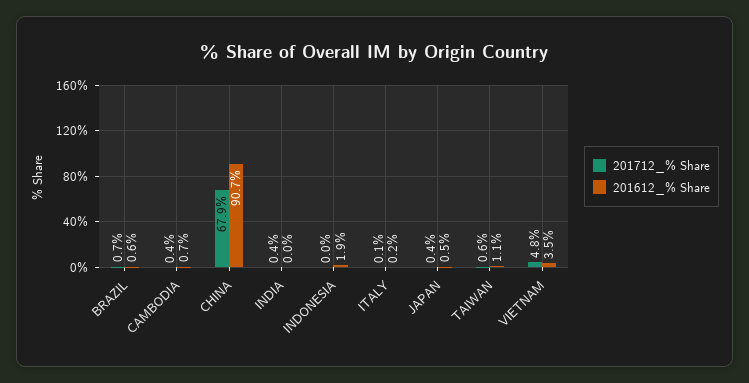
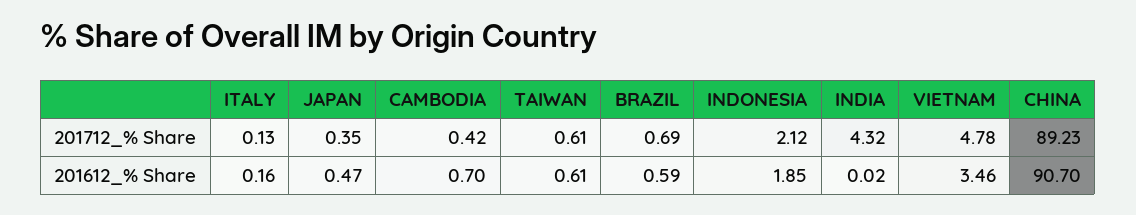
201712_% Share, CHINA: 67.9 -> 89.23
201712_% Share, INDIA: 0.4 -> 4.32
201712_% Share, INDONESIA: 0 -> 2.12
201612_% Share, TAIWAN: 1.1 -> 0.61

